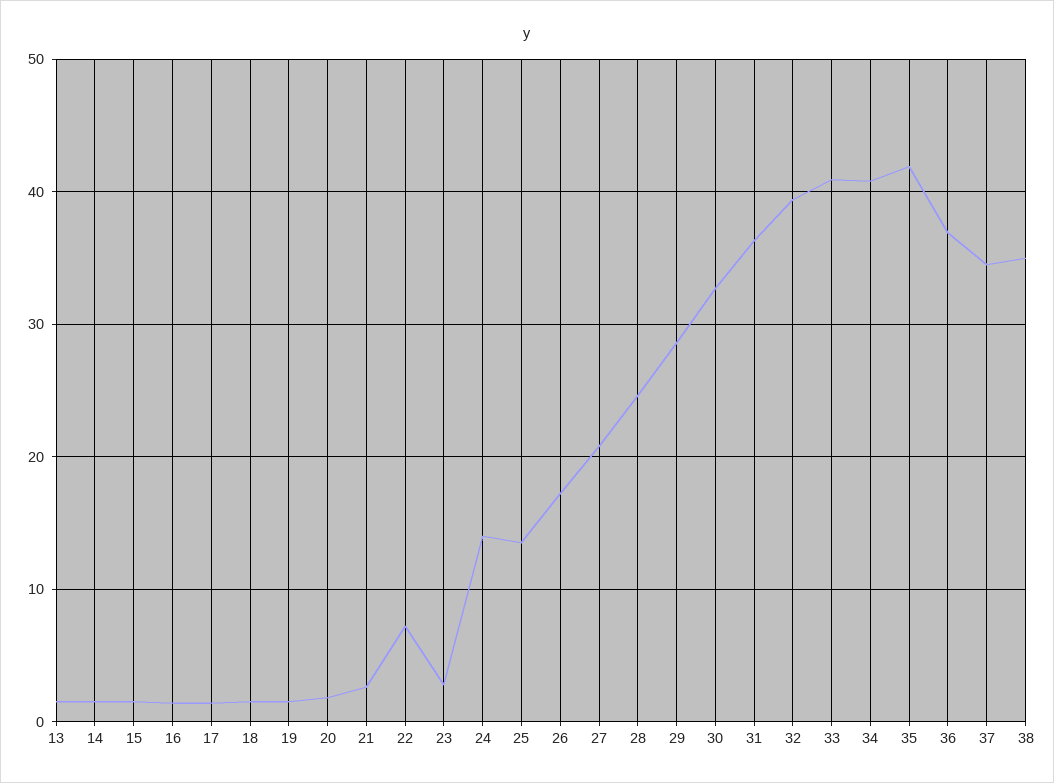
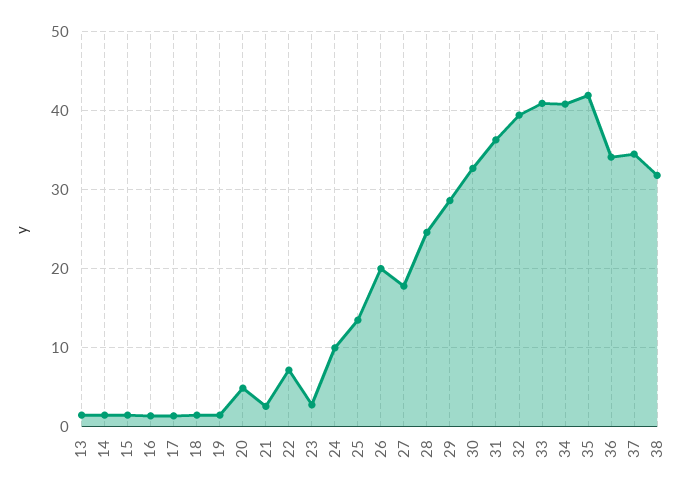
20: 2 -> 5
24: 14 -> 10
26: 17 -> 20
27: 21 -> 18
36: 37 -> 34
38: 35 -> 32

